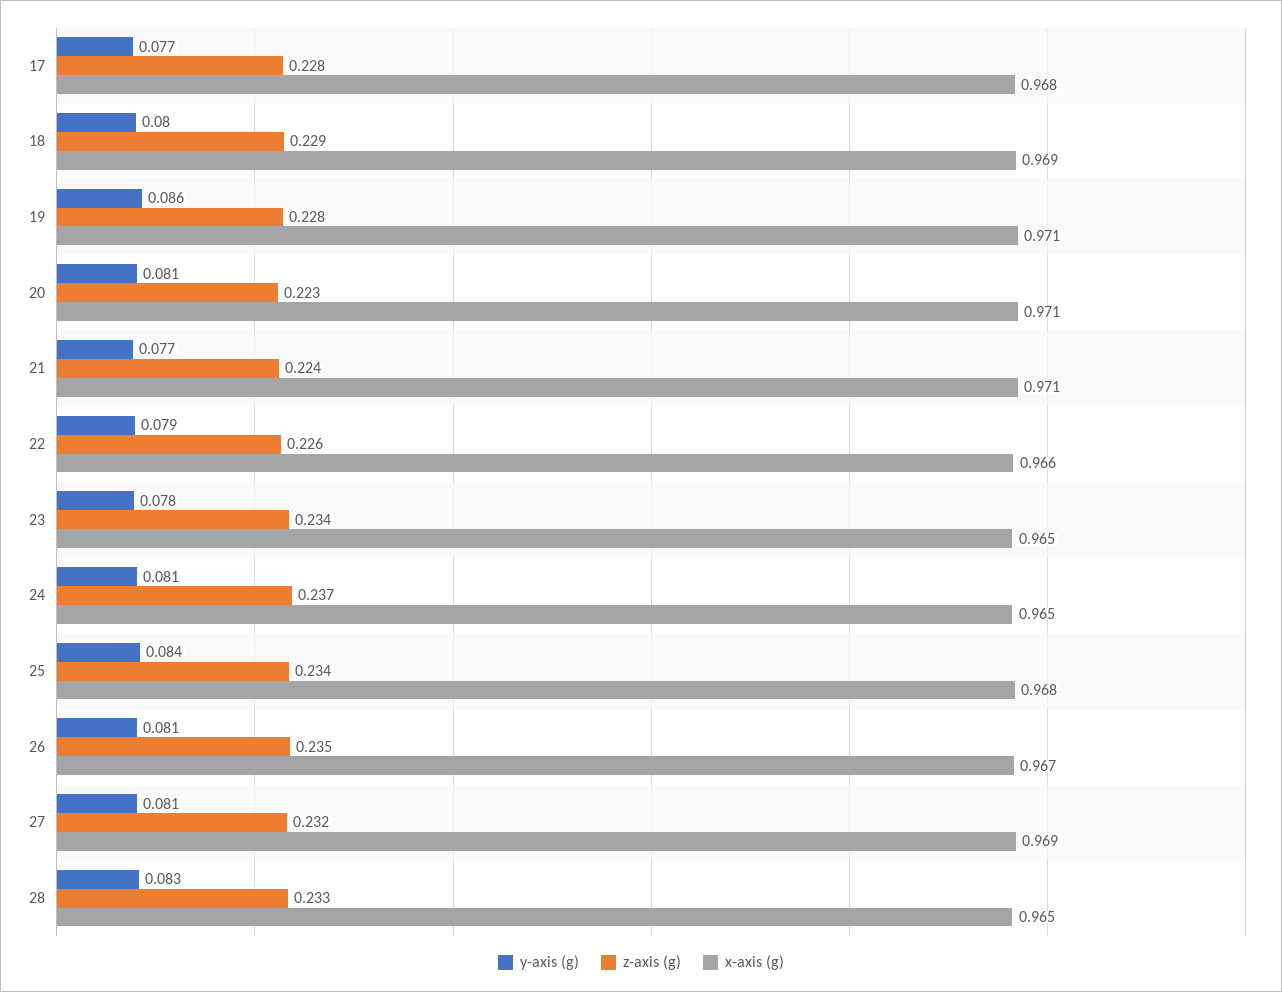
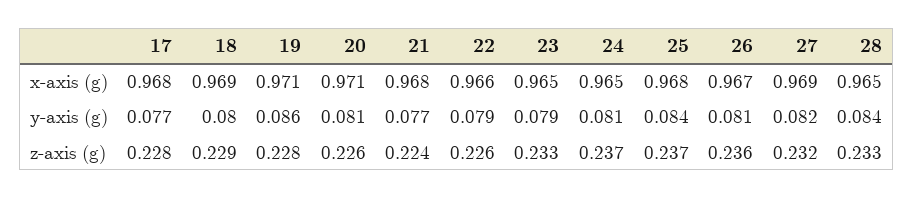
z-axis (g), 20: 0.223 -> 0.226
x-axis (g), 21: 0.971 -> 0.968
y-axis (g), 23: 0.078 -> 0.079
z-axis (g), 23: 0.234 -> 0.233
z-axis (g), 25: 0.234 -> 0.237
z-axis (g), 26: 0.235 -> 0.236
y-axis (g), 27: 0.081 -> 0.082
y-axis (g), 28: 0.083 -> 0.084

